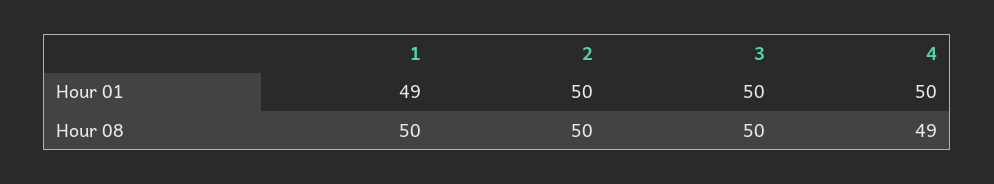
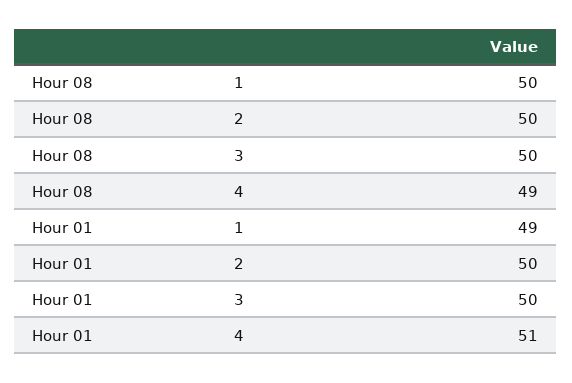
4, Hour 01: 50 -> 51

